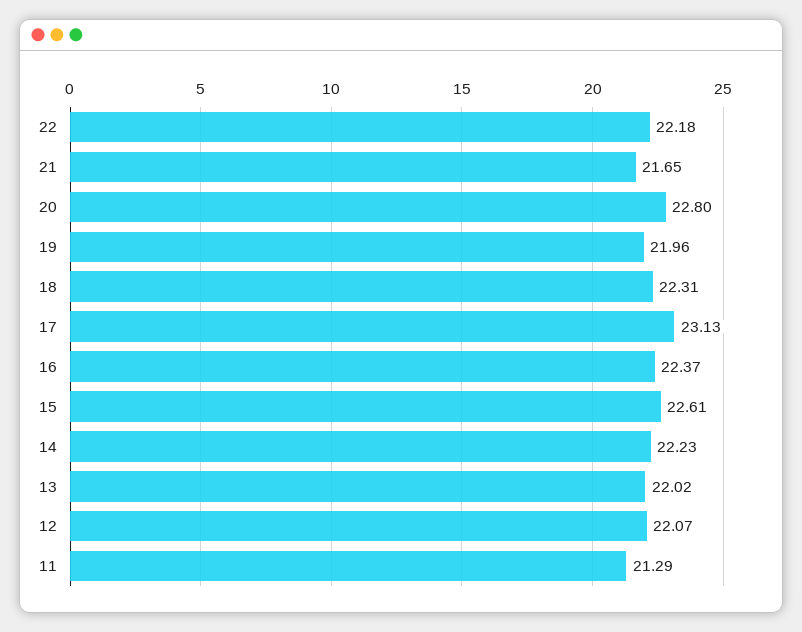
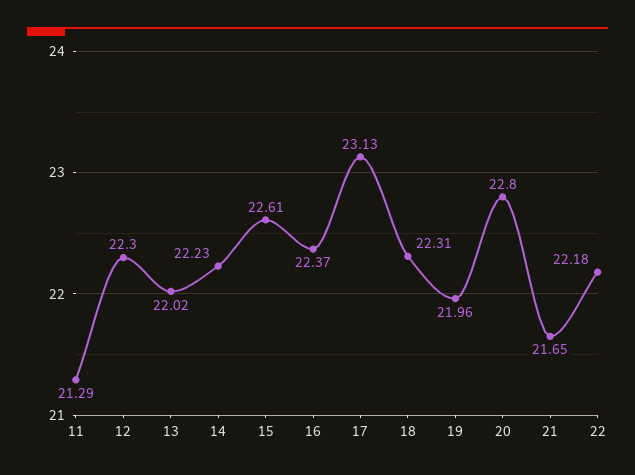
12: 22.07 -> 22.3

